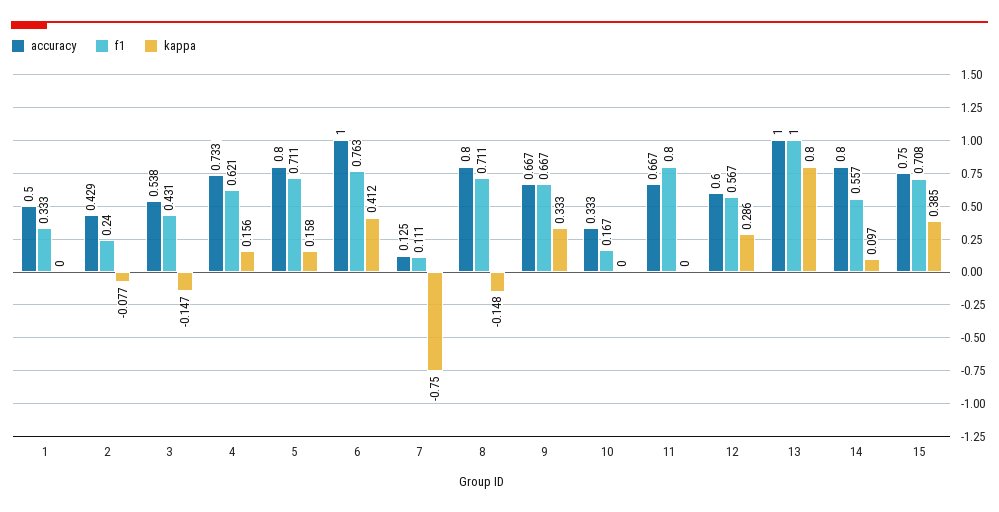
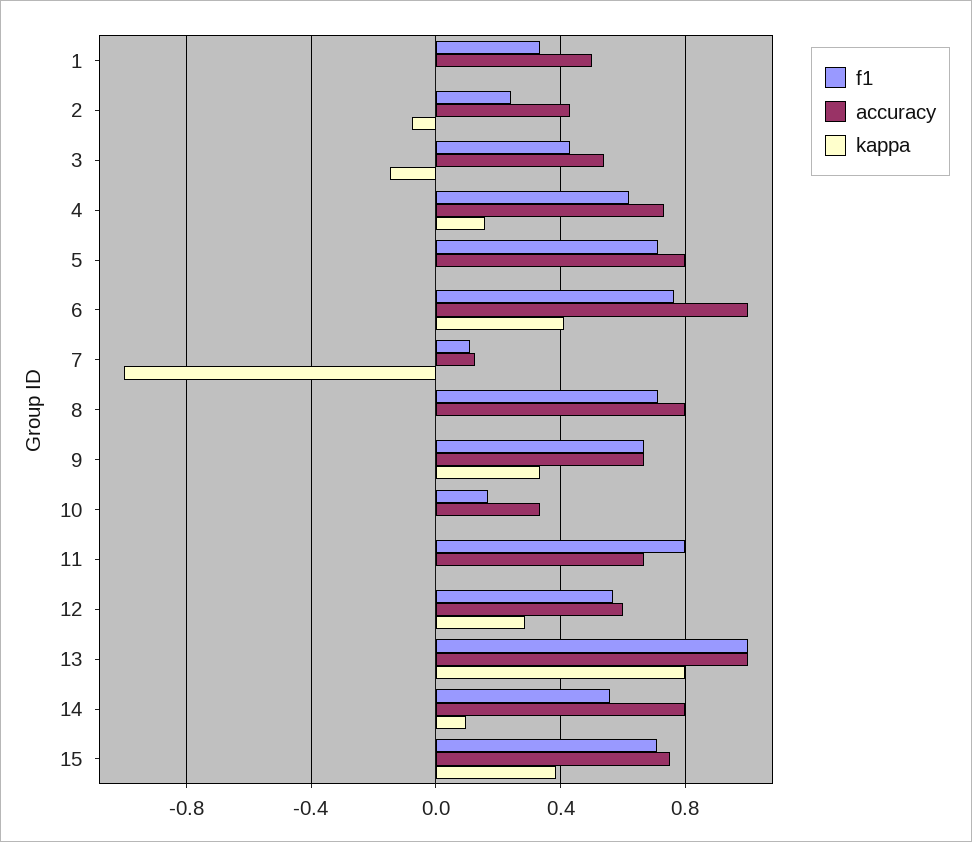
kappa, 5: 0.158 -> 0
kappa, 7: -0.75 -> -1
kappa, 8: -0.148 -> 0

